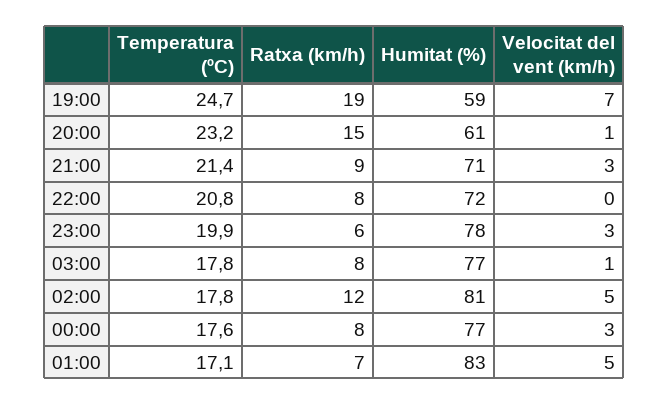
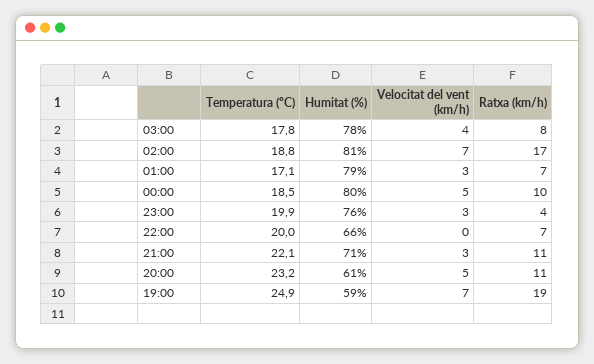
Temperatura (ºC), 19:00: 24.7 -> 24.9
Ratxa (km/h), 20:00: 15 -> 11
Velocitat del vent (km/h), 20:00: 1 -> 5
Temperatura (ºC), 21:00: 21.4 -> 22.1
Ratxa (km/h), 21:00: 9 -> 11
Temperatura (ºC), 22:00: 20.8 -> 20
Ratxa (km/h), 22:00: 8 -> 7
Humitat (%), 22:00: 72 -> 66
Ratxa (km/h), 23:00: 6 -> 4
Humitat (%), 23:00: 78 -> 76
Humitat (%), 03:00: 77 -> 78
Velocitat del vent (km/h), 03:00: 1 -> 4
Temperatura (ºC), 02:00: 17.8 -> 18.8
Ratxa (km/h), 02:00: 12 -> 17
Velocitat del vent (km/h), 02:00: 5 -> 7
Temperatura (ºC), 00:00: 17.6 -> 18.5
Ratxa (km/h), 00:00: 8 -> 10
Humitat (%), 00:00: 77 -> 80
Velocitat del vent (km/h), 00:00: 3 -> 5
Humitat (%), 01:00: 83 -> 79
Velocitat del vent (km/h), 01:00: 5 -> 3

